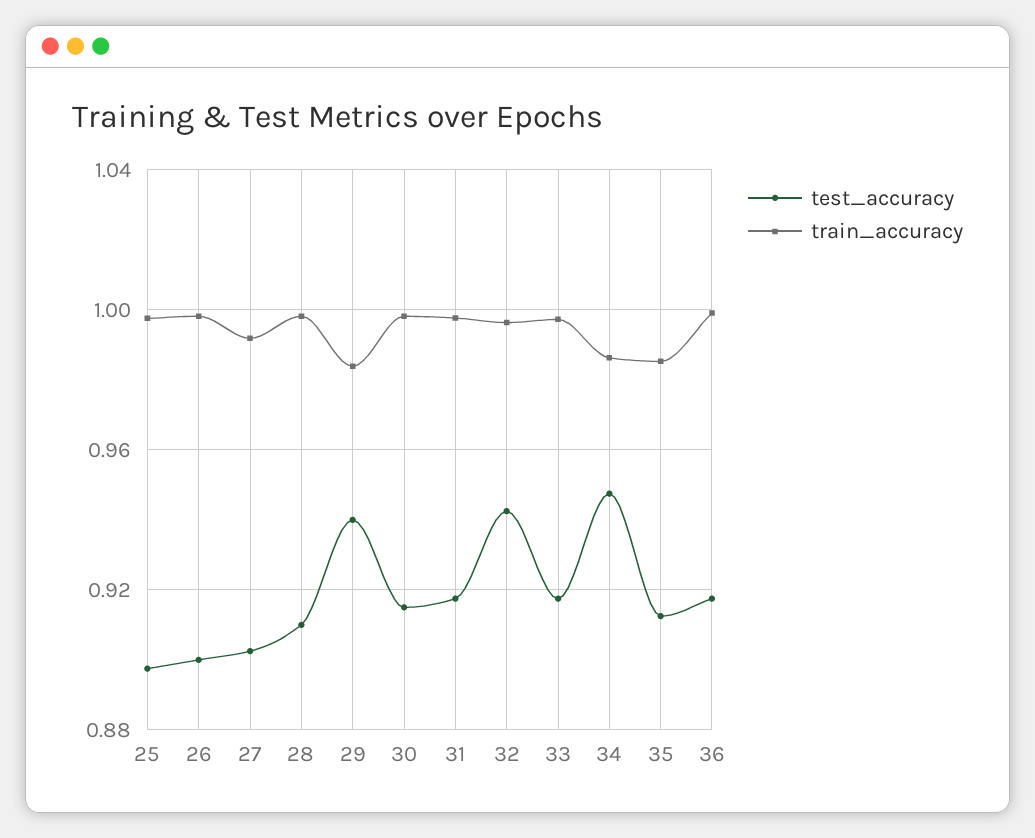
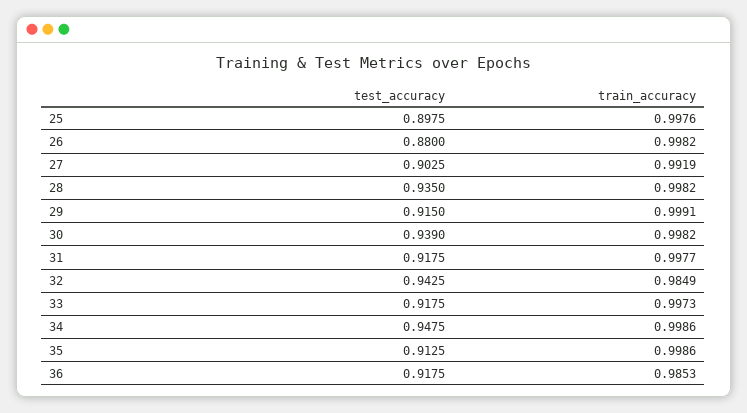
test_accuracy, 26: 0.9 -> 0.88
test_accuracy, 28: 0.91 -> 0.935
test_accuracy, 29: 0.94 -> 0.915
train_accuracy, 29: 0.985 -> 0.9991
test_accuracy, 30: 0.915 -> 0.939
train_accuracy, 32: 0.995 -> 0.9849
train_accuracy, 34: 0.985 -> 0.9986
train_accuracy, 35: 0.985 -> 0.9986
train_accuracy, 36: 1 -> 0.9853

